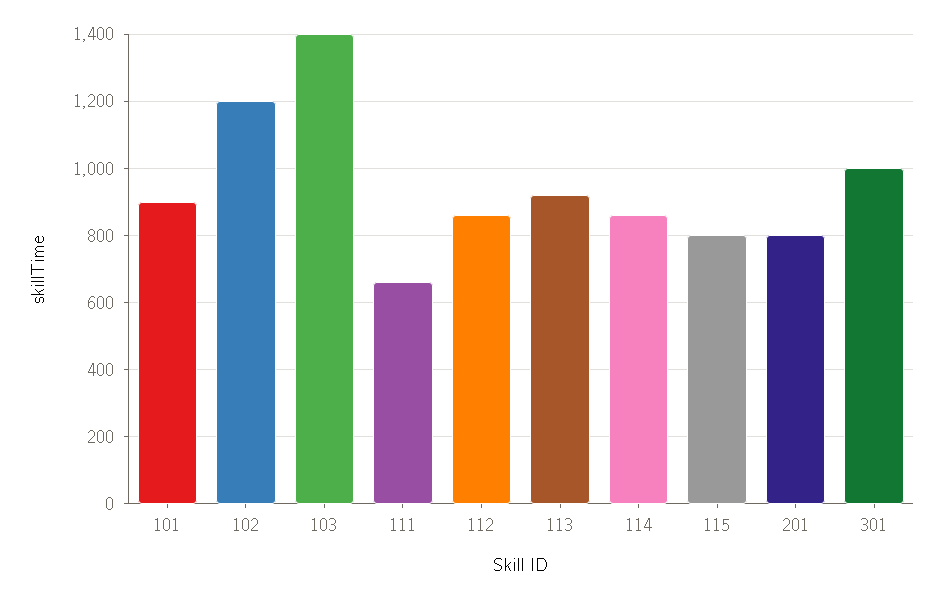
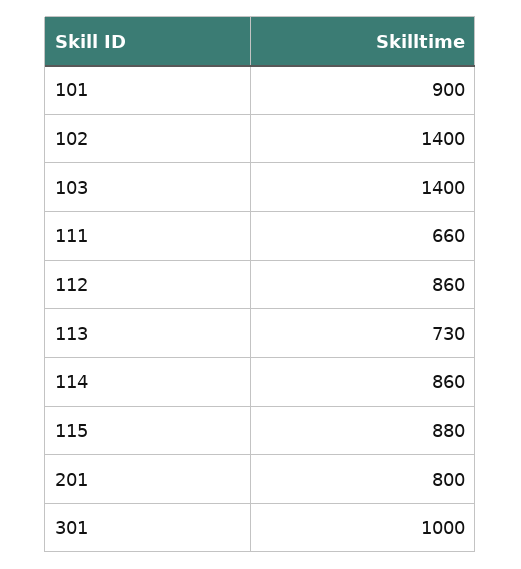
102: 1200 -> 1400
113: 920 -> 730
115: 800 -> 880

